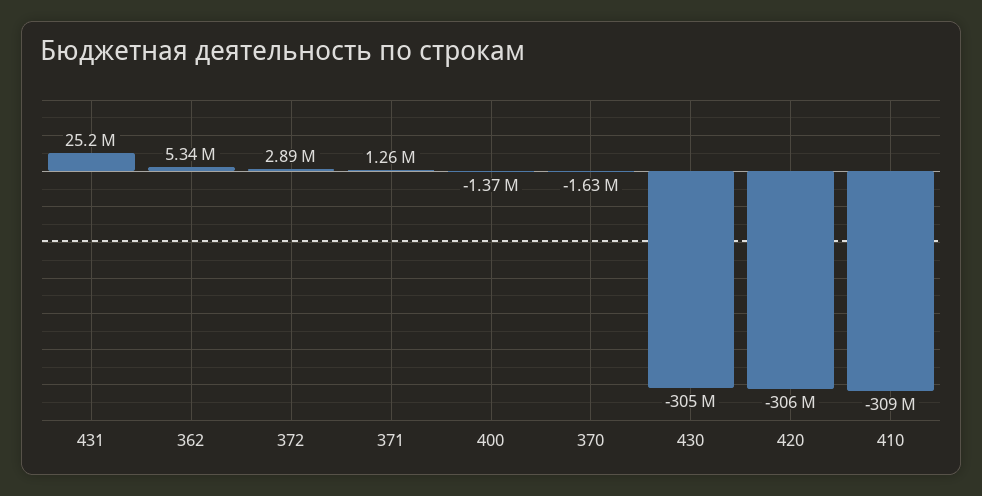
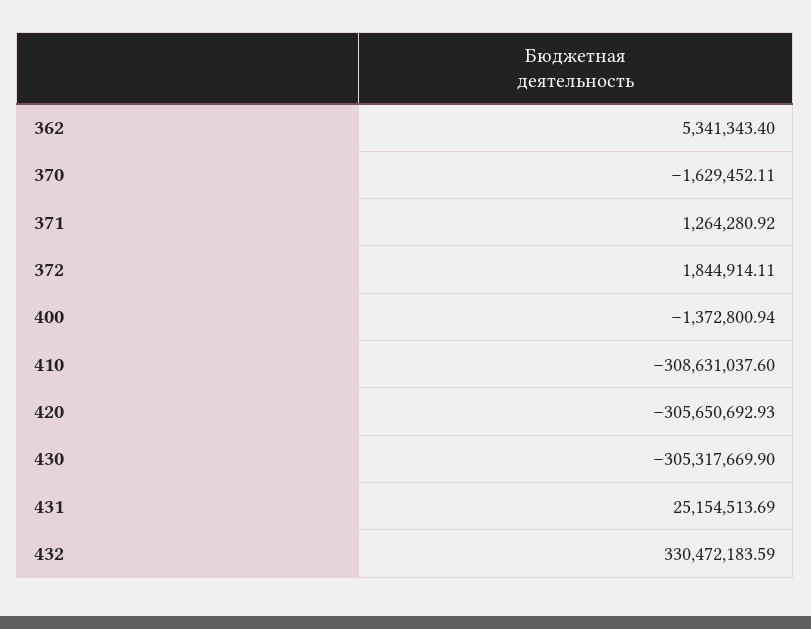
372: 2890000 -> 1844914.11
432: none -> 330472183.59

